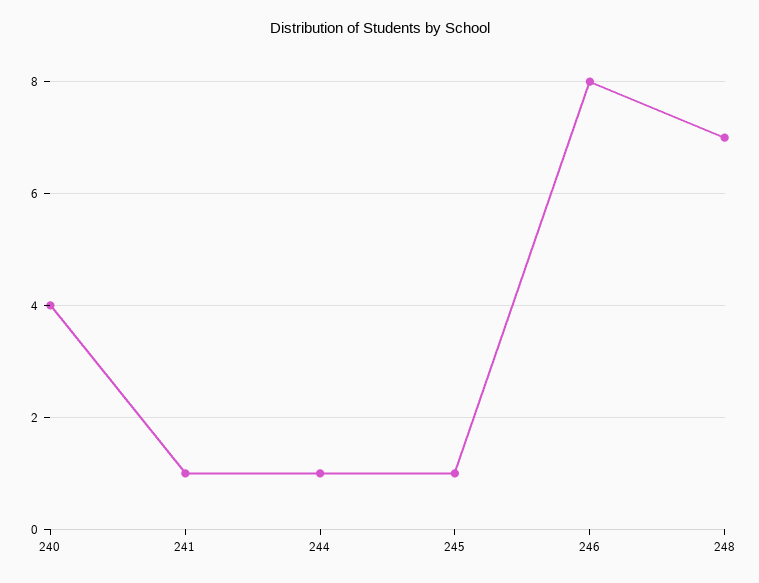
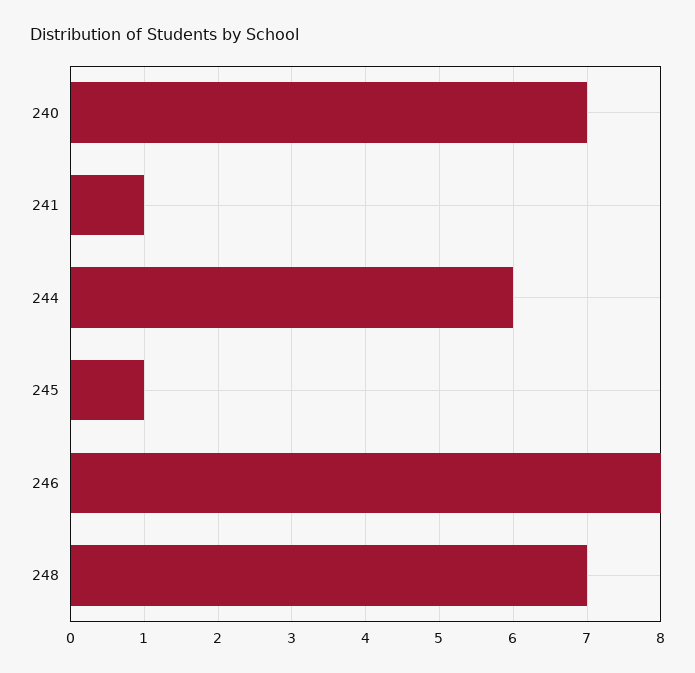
240: 4 -> 7
244: 1 -> 6

